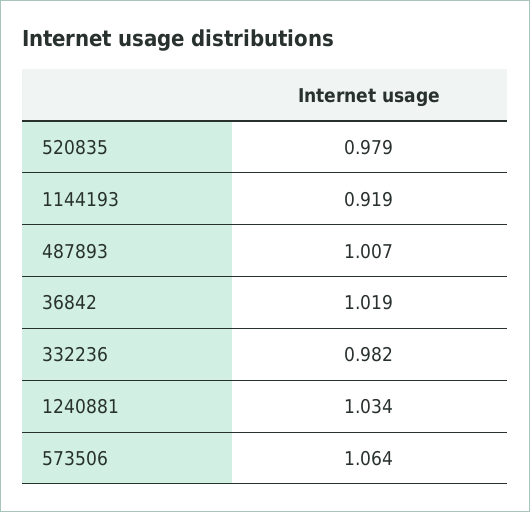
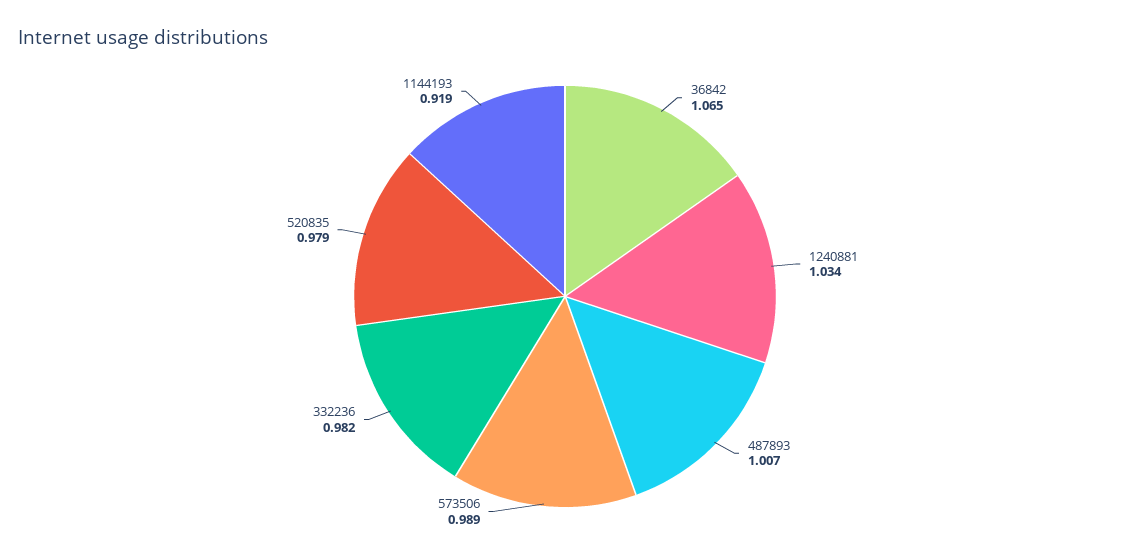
36842: 1.019 -> 1.065
573506: 1.064 -> 0.989

